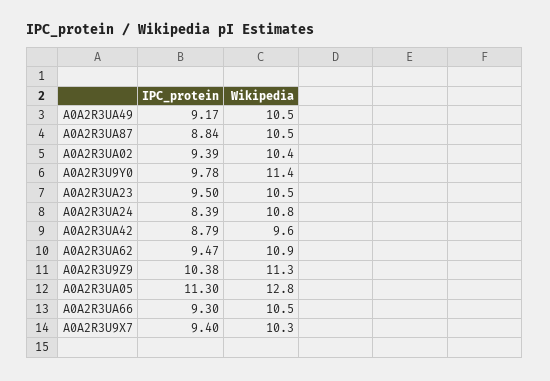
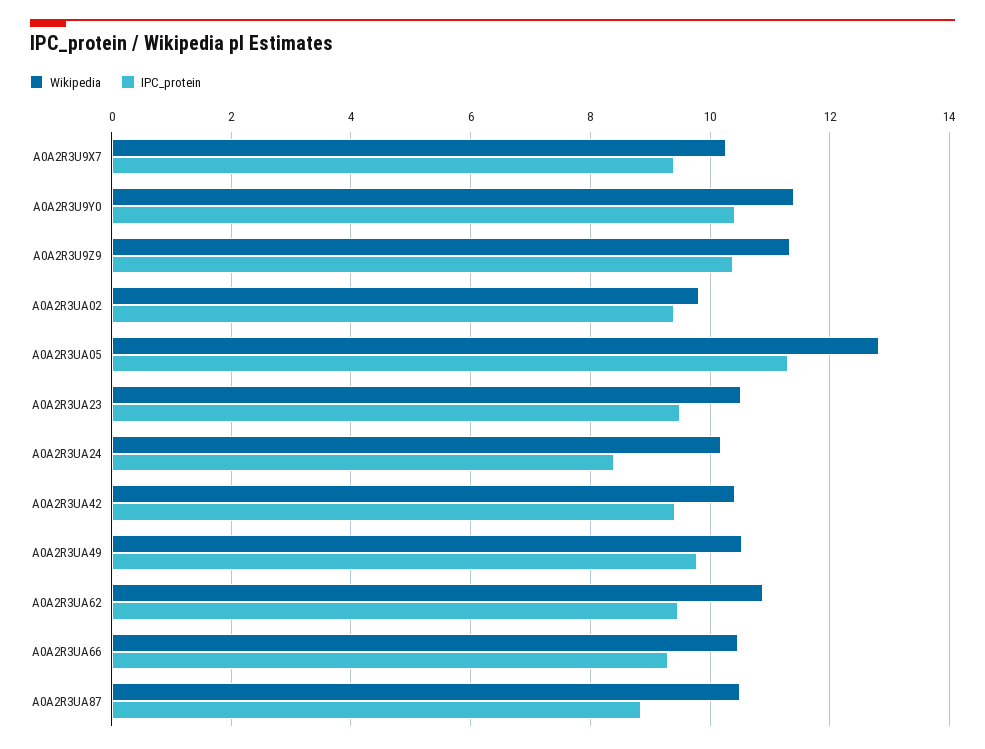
IPC_protein, A0A2R3UA49: 9.17 -> 9.8
Wikipedia, A0A2R3UA02: 10.4 -> 9.8
IPC_protein, A0A2R3U9Y0: 9.78 -> 10.4
Wikipedia, A0A2R3UA24: 10.8 -> 10.2
IPC_protein, A0A2R3UA42: 8.79 -> 9.4
Wikipedia, A0A2R3UA42: 9.6 -> 10.4

